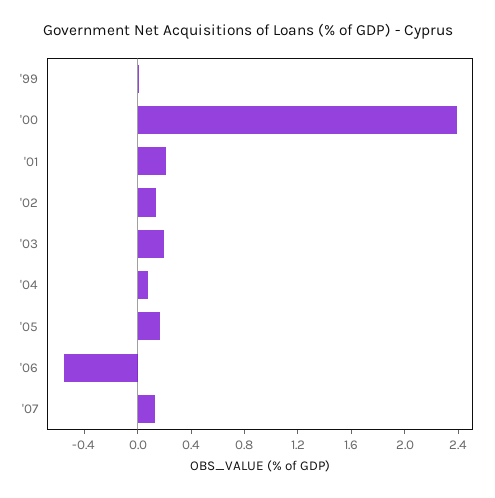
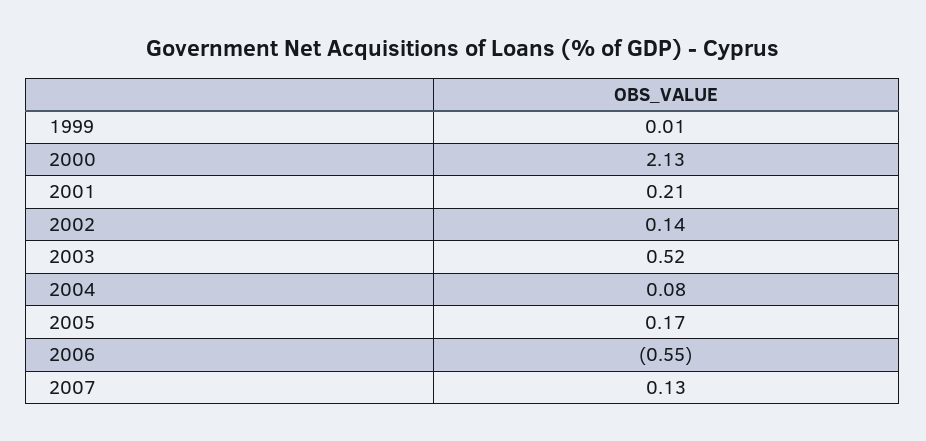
'00: 2.4 -> 2.13
'03: 0.2 -> 0.52

